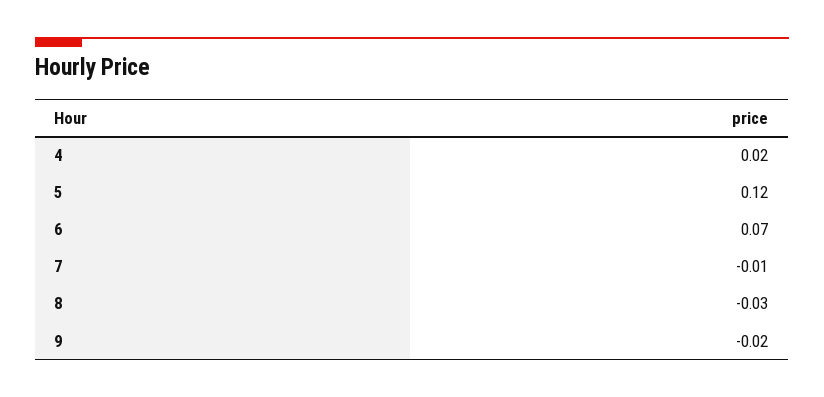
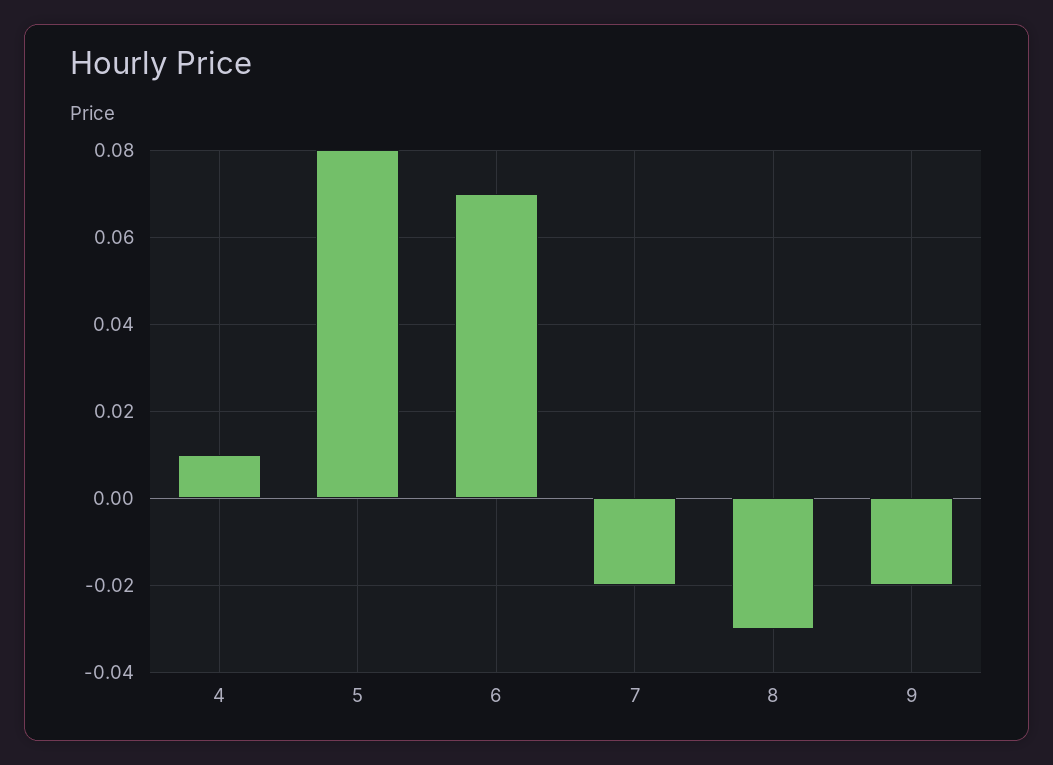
4: 0.02 -> 0.01
5: 0.12 -> 0.08
7: -0.01 -> -0.02

